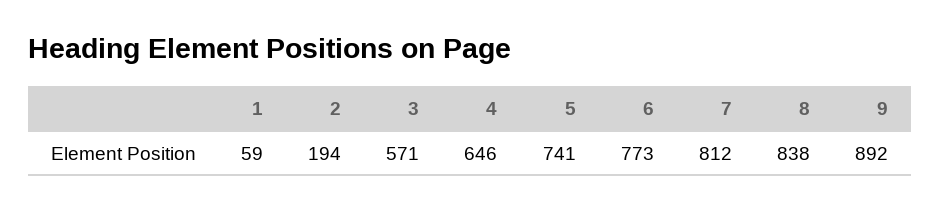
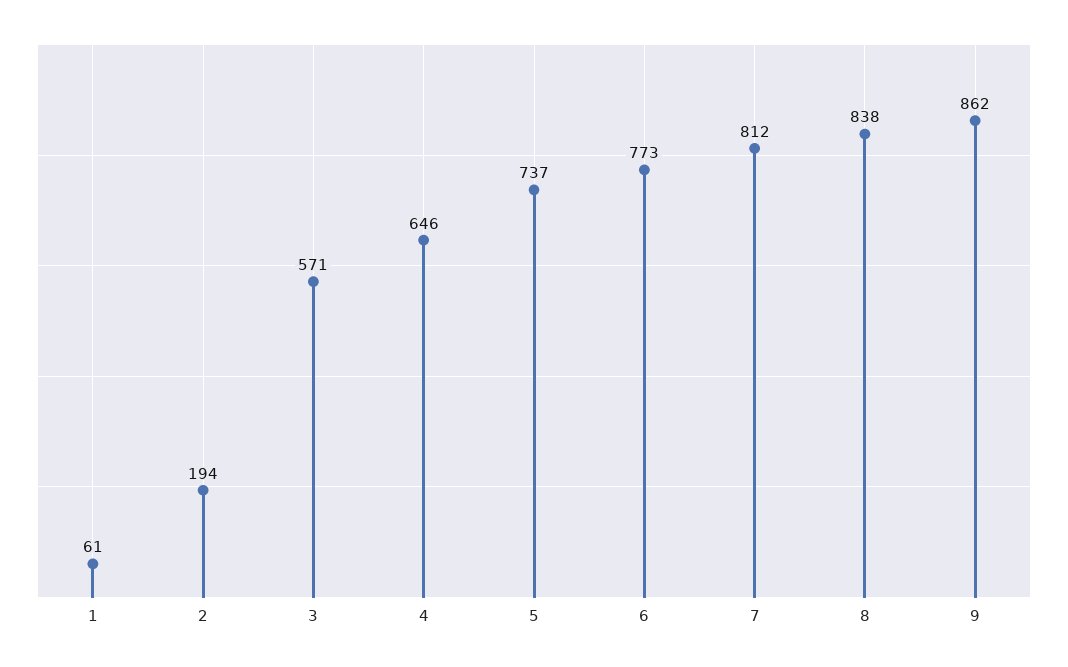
1: 59 -> 61
5: 741 -> 737
9: 892 -> 862

